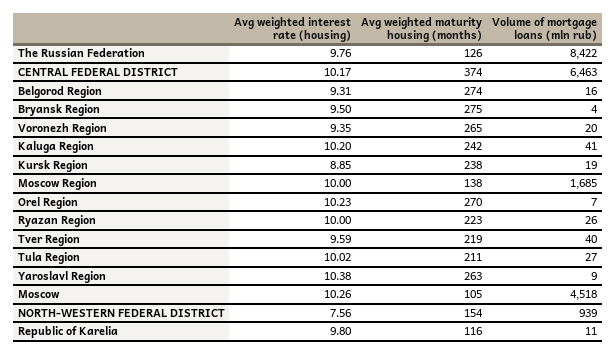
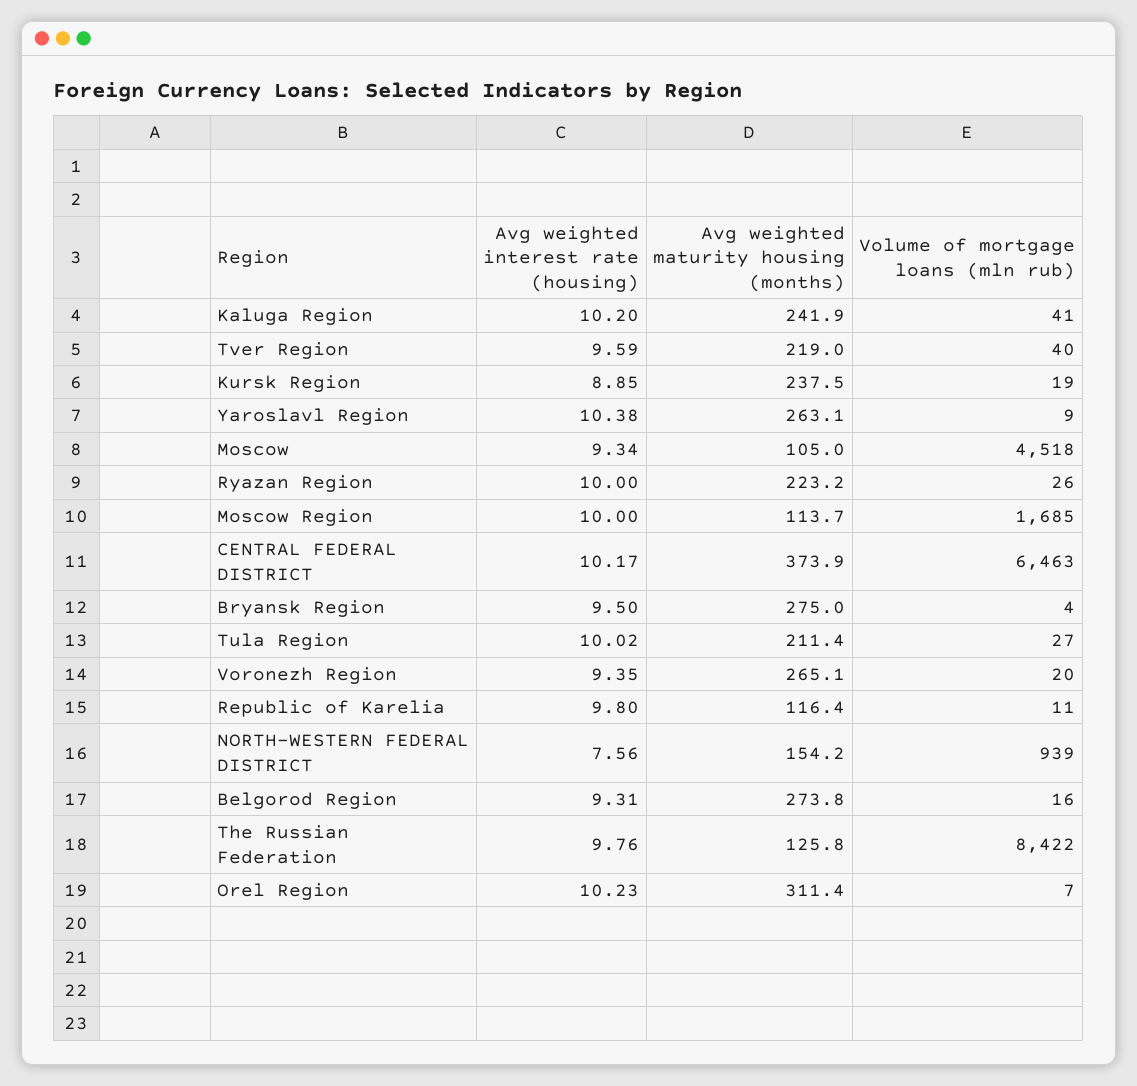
Avg weighted maturity housing (months), Moscow Region: 138 -> 113.7
Avg weighted maturity housing (months), Orel Region: 270 -> 311.4
Avg weighted interest rate (housing), Moscow: 10.26 -> 9.34

